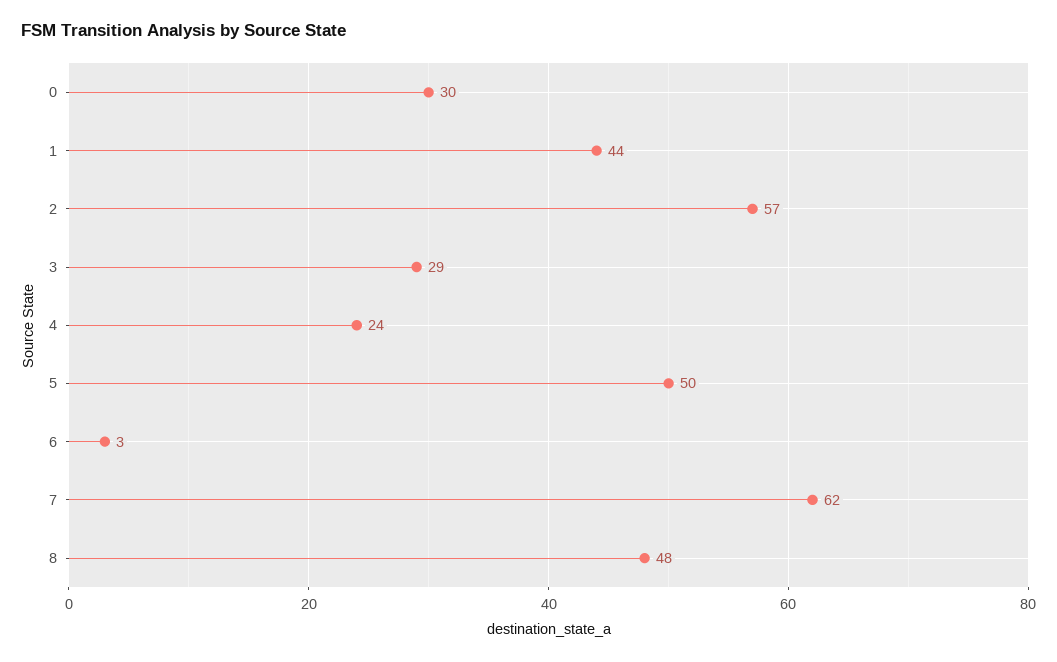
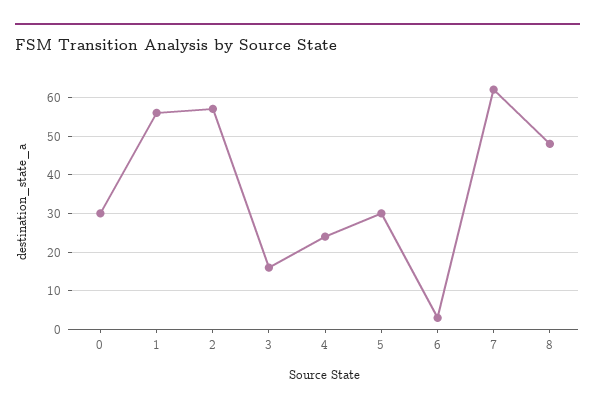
1: 44 -> 55
3: 29 -> 15
5: 50 -> 30

